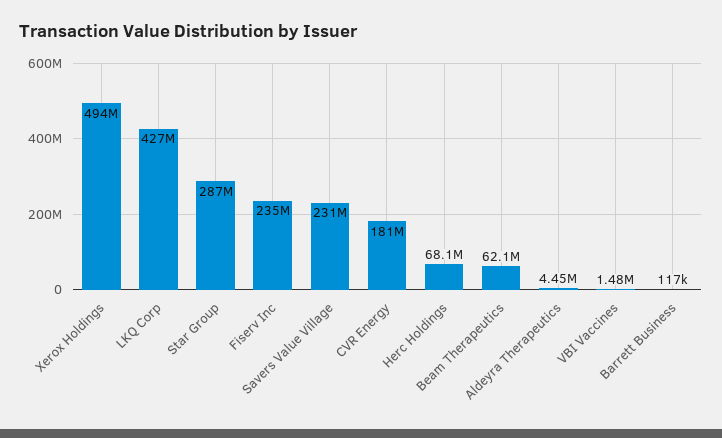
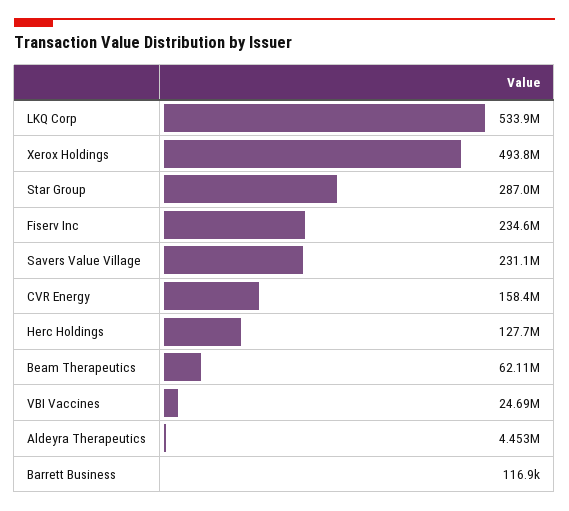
LKQ Corp: 427000000 -> 533900000
CVR Energy: 181000000 -> 158400000
Herc Holdings: 68100000 -> 127700000
VBI Vaccines: 1480000 -> 24690000

